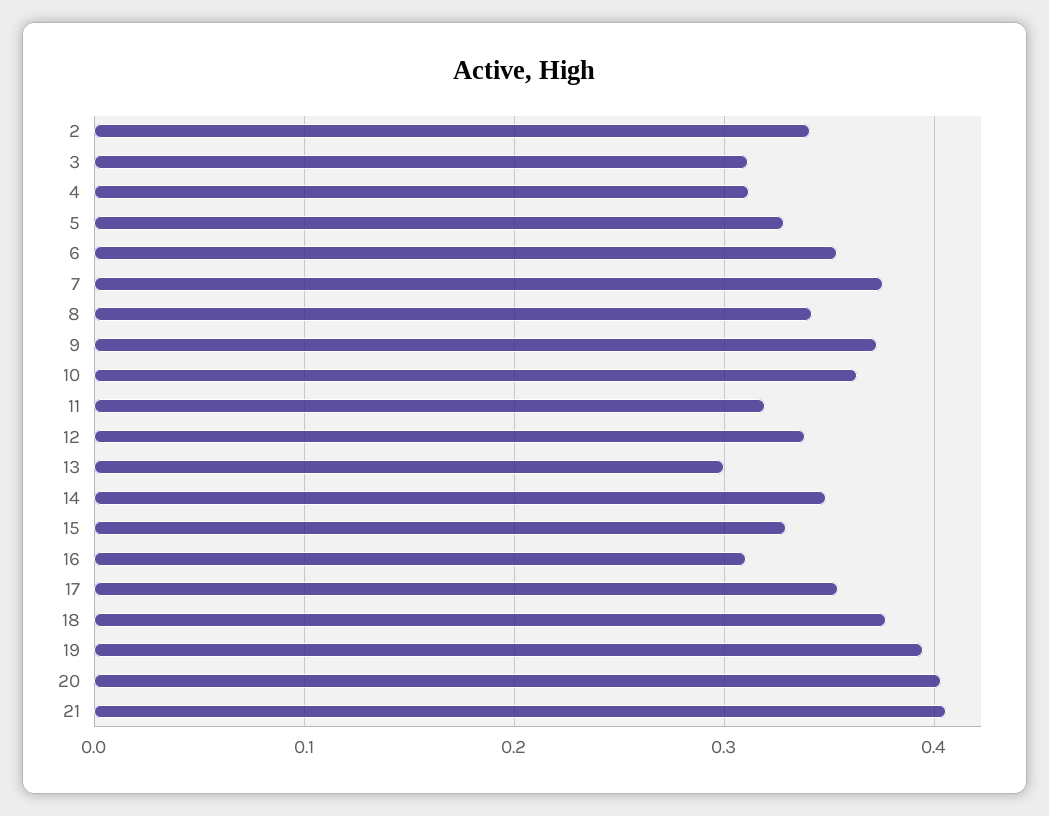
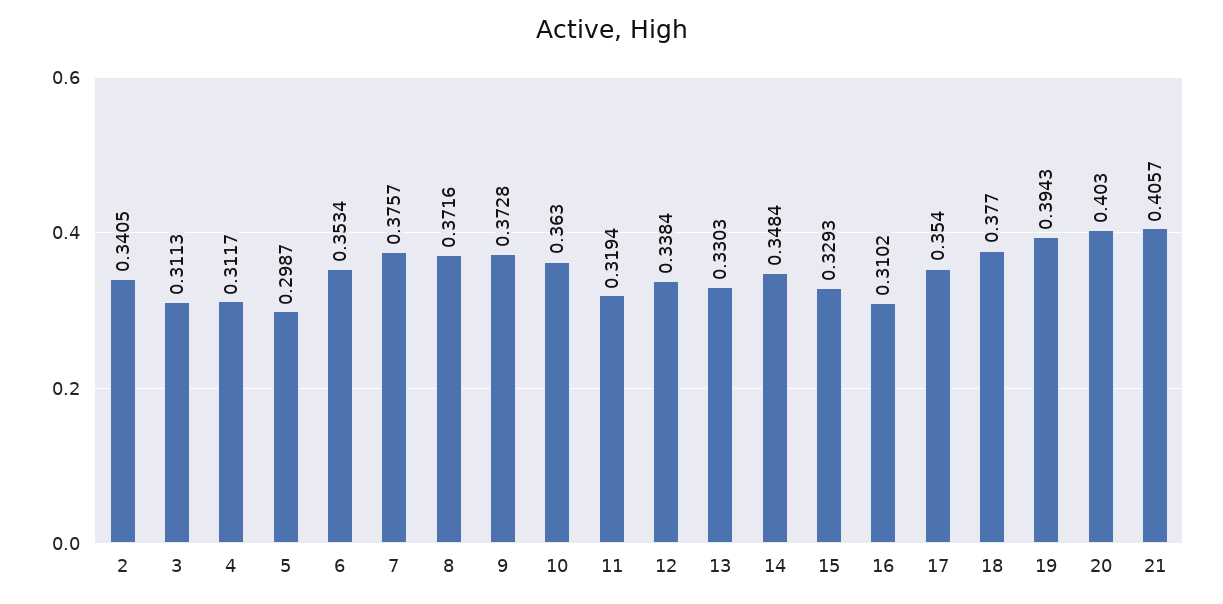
5: 0.33 -> 0.2987
8: 0.34 -> 0.3716
13: 0.3 -> 0.3303

